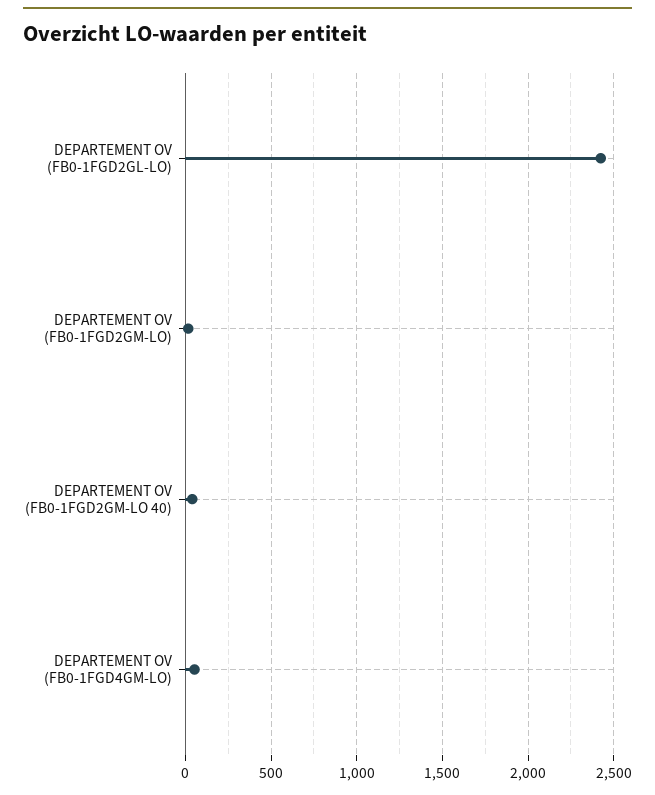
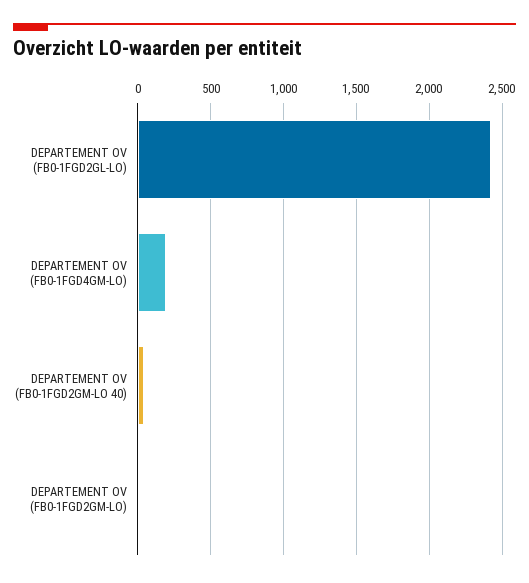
DEPARTEMENT OV (FB0-1FGD4GM-LO): 50 -> 200

